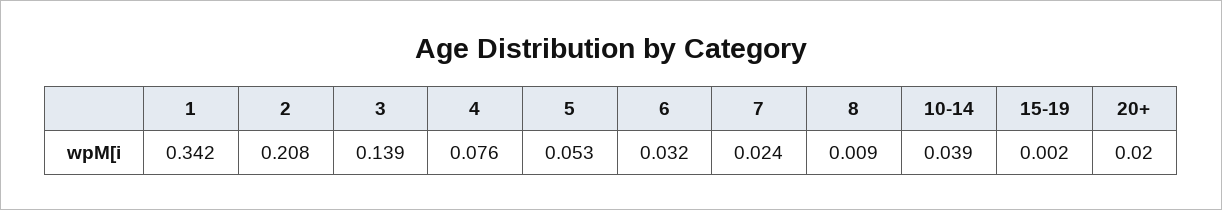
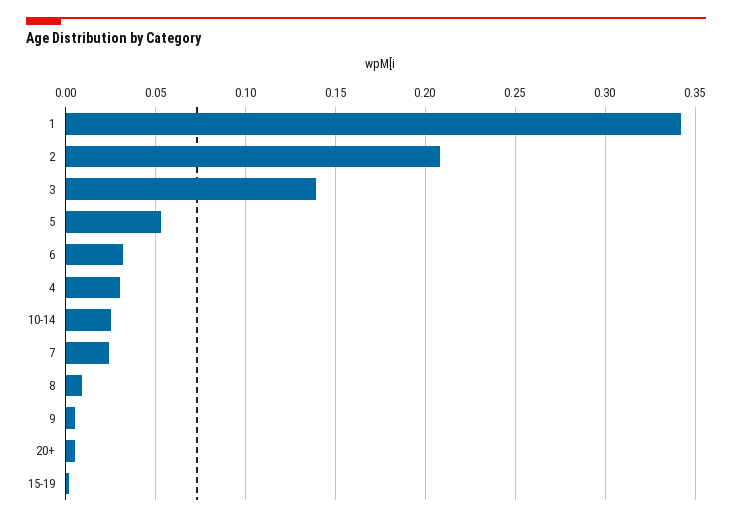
4: 0.076 -> 0.03
10-14: 0.039 -> 0.025
20+: 0.02 -> 0.005
9: none -> 0.005

